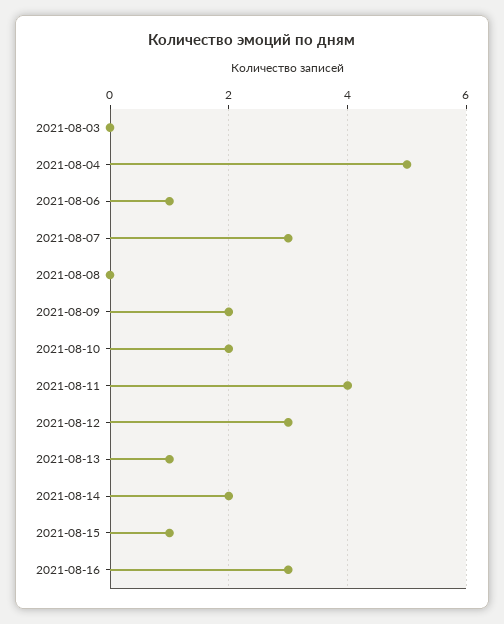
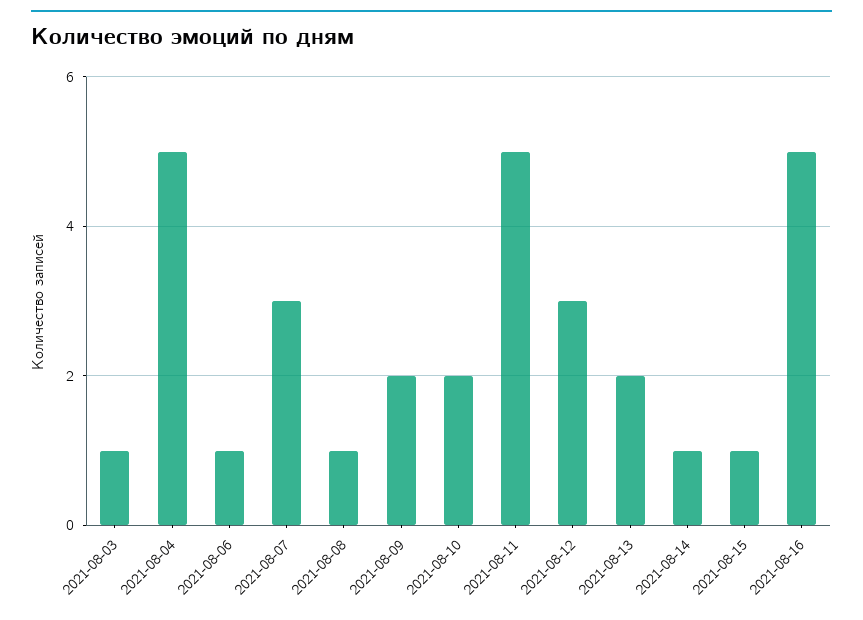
2021-08-03: 0 -> 1
2021-08-08: 0 -> 1
2021-08-11: 4 -> 5
2021-08-13: 1 -> 2
2021-08-14: 2 -> 1
2021-08-16: 3 -> 5

